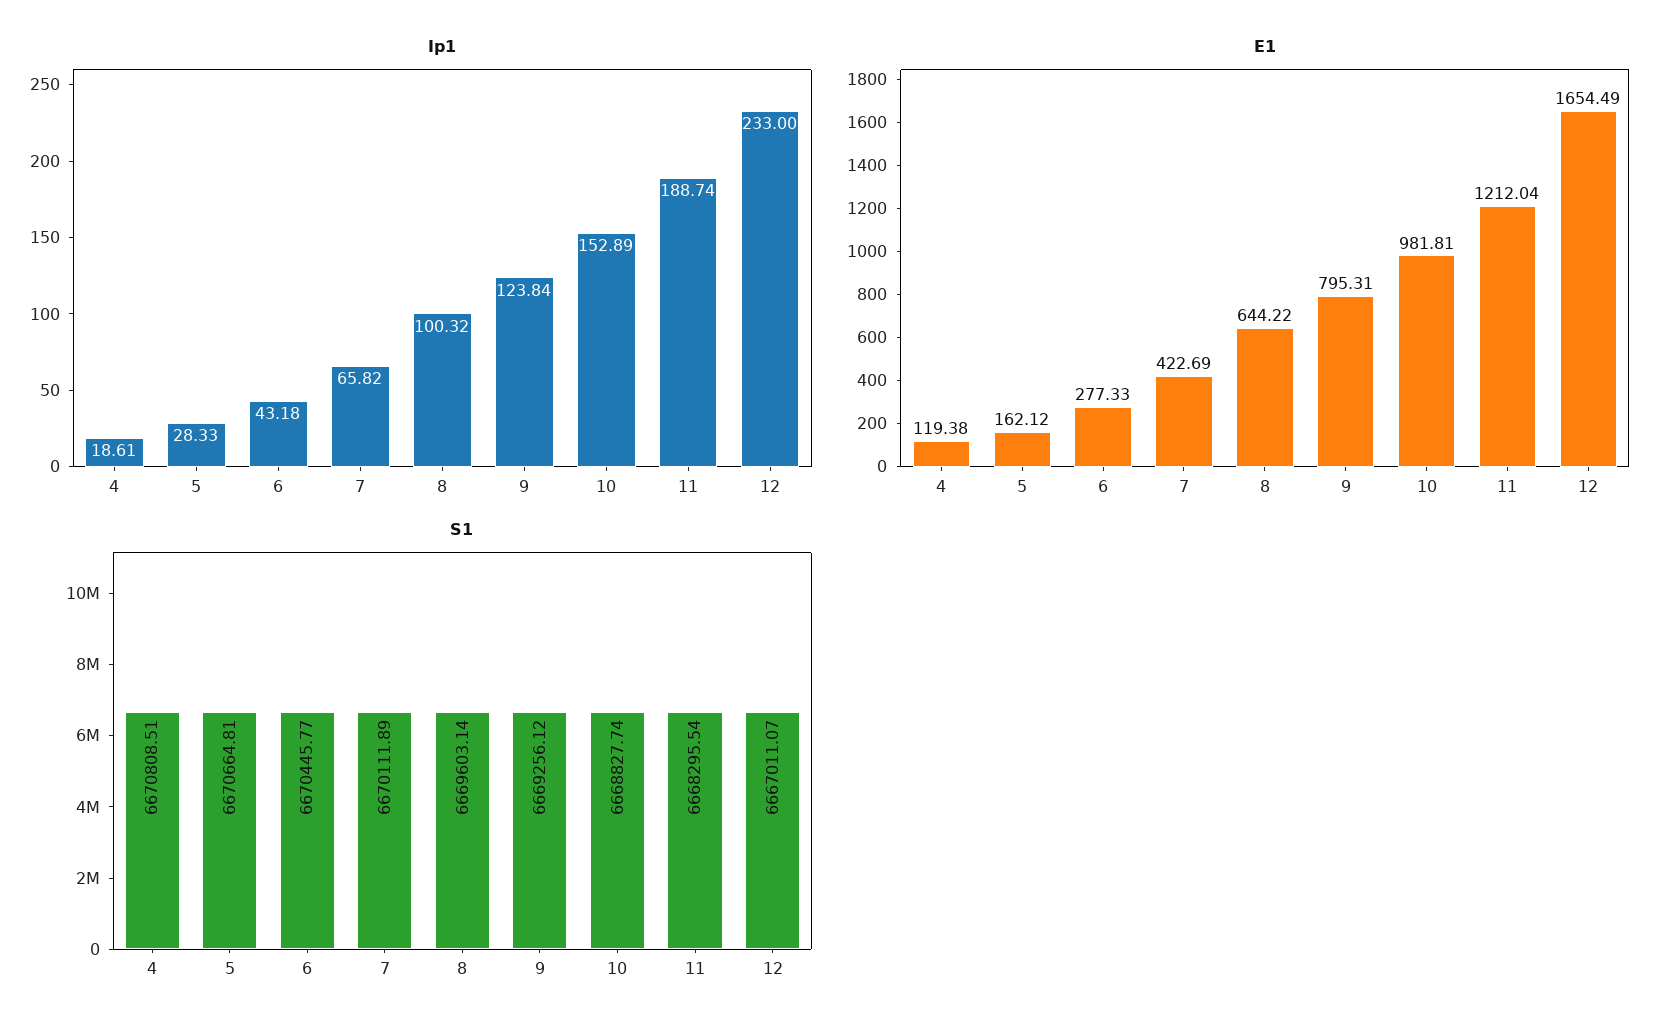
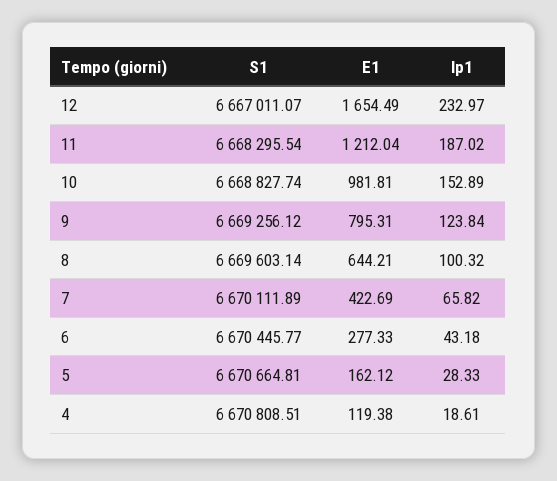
Ip1, 11: 188.74 -> 187.02
Ip1, 12: 233 -> 232.97
E1, 8: 644.22 -> 644.21

